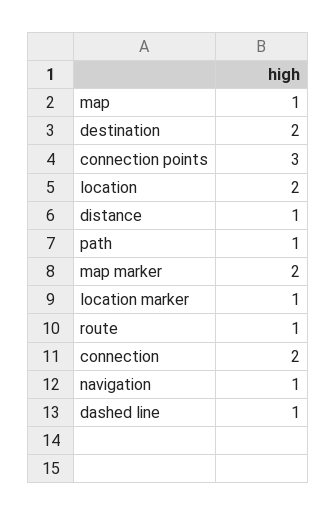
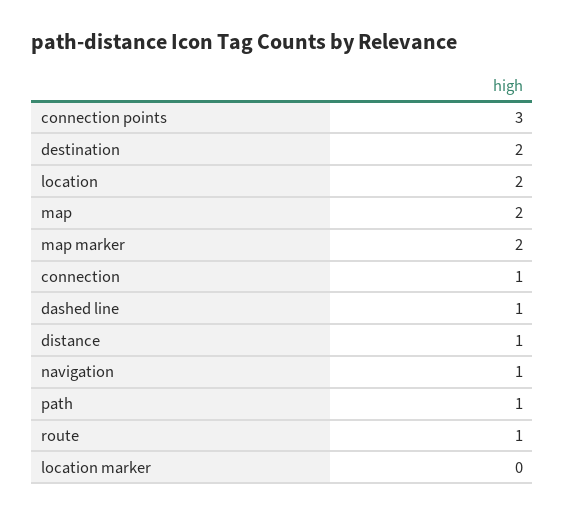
map: 1 -> 2
location marker: 1 -> 0
connection: 2 -> 1

